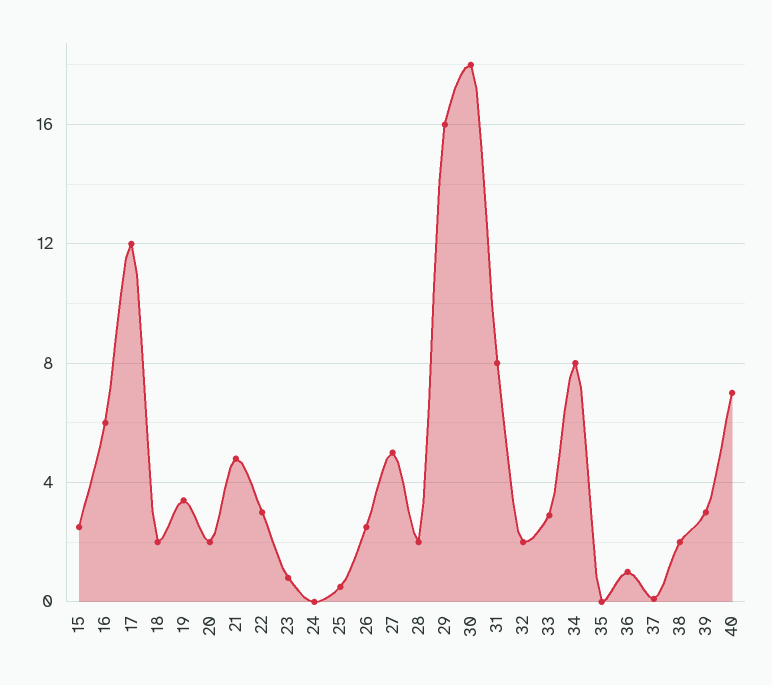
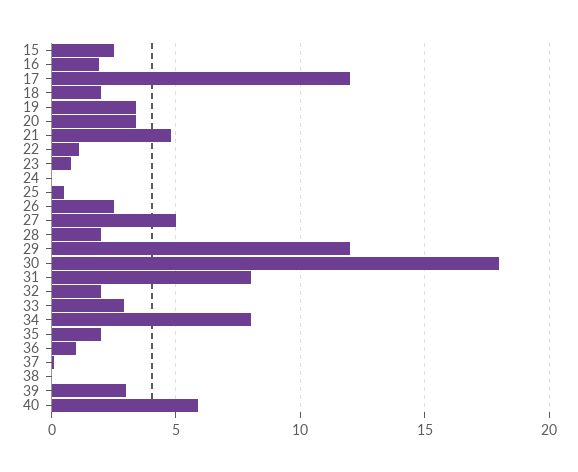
16: 6 -> 2
20: 2 -> 3.5
22: 3 -> 1
29: 16 -> 12
35: 0 -> 2
38: 2 -> 0
40: 7 -> 6

